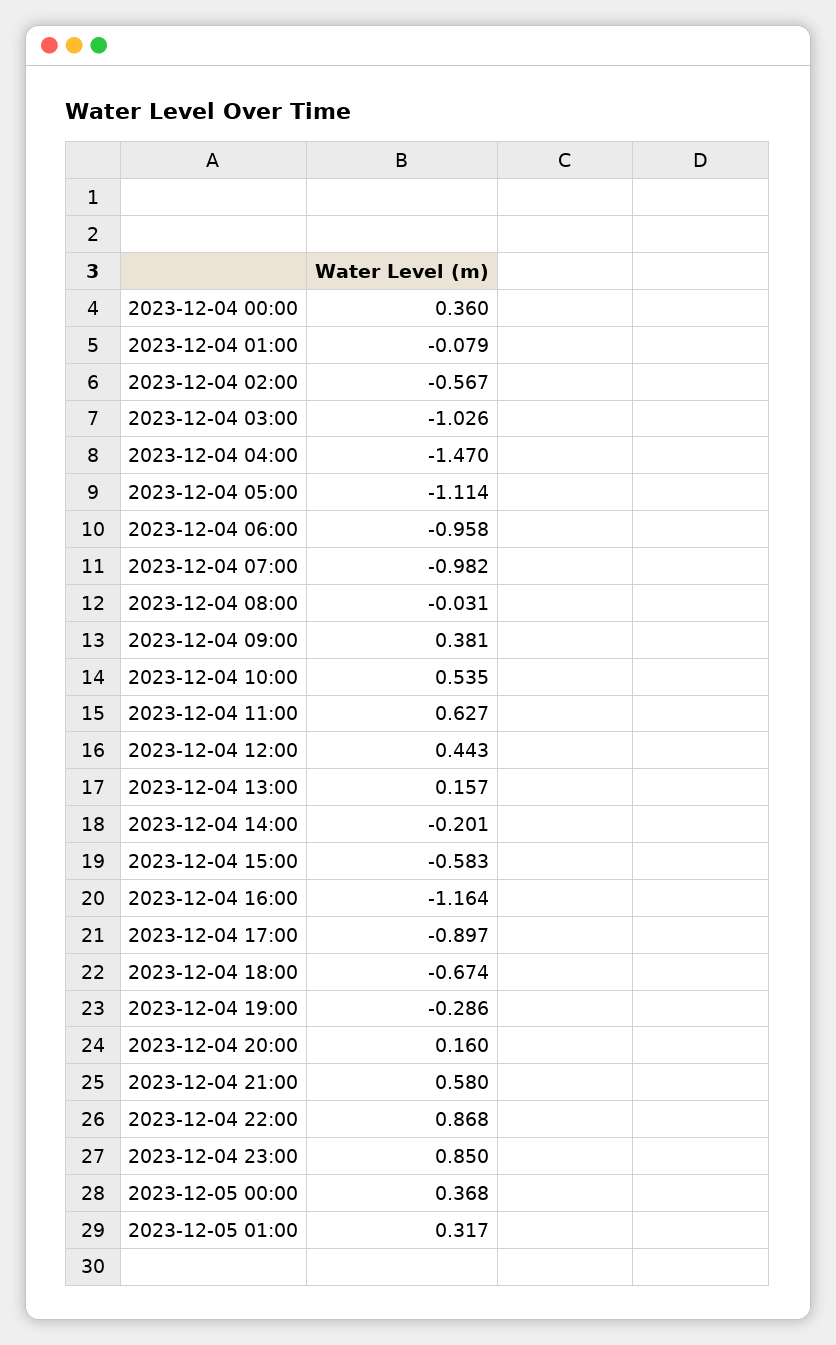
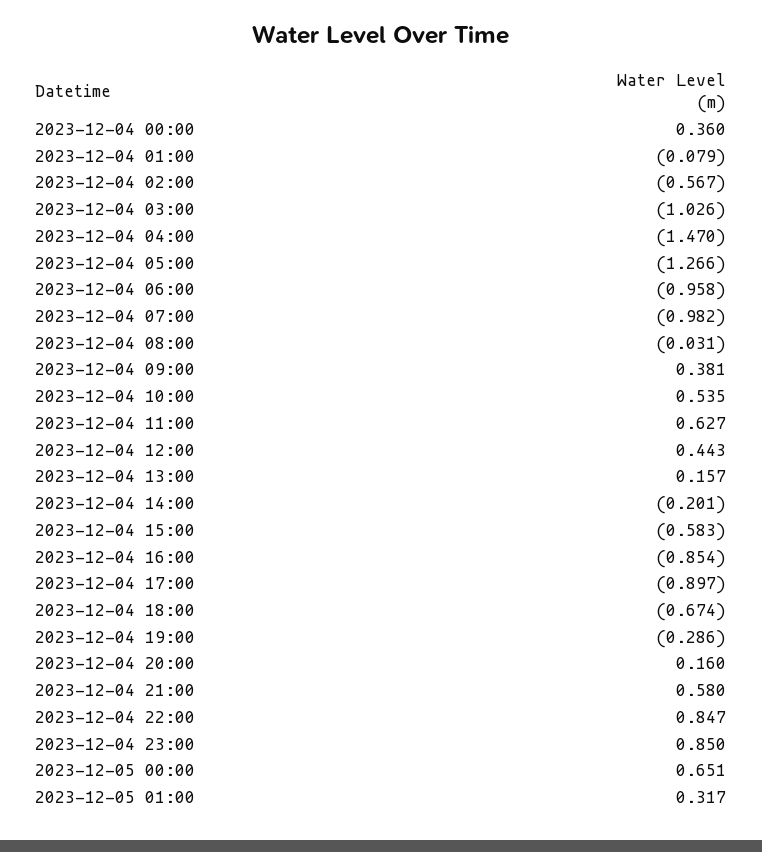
2023-12-04 05:00: -1.114 -> -1.266
2023-12-04 16:00: -1.164 -> -0.854
2023-12-04 22:00: 0.868 -> 0.847
2023-12-05 00:00: 0.368 -> 0.651

